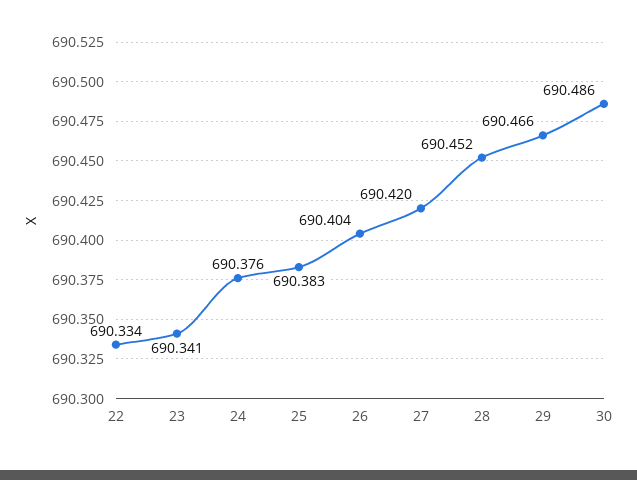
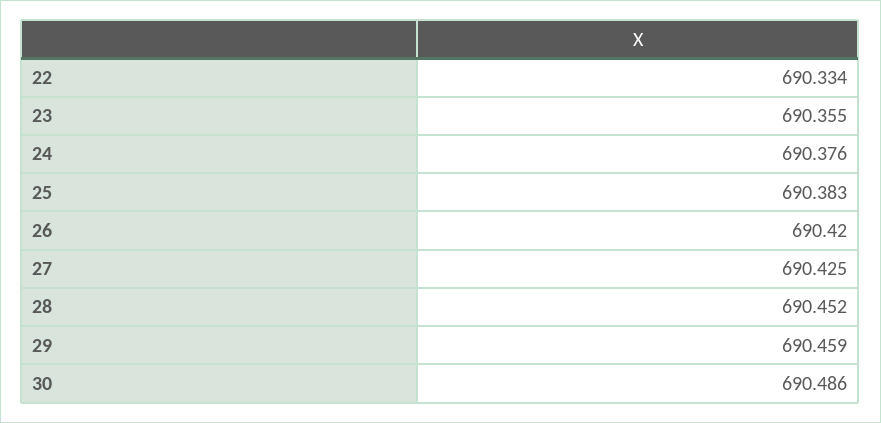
23: 690.341 -> 690.355
26: 690.404 -> 690.42
27: 690.42 -> 690.425
29: 690.466 -> 690.459

